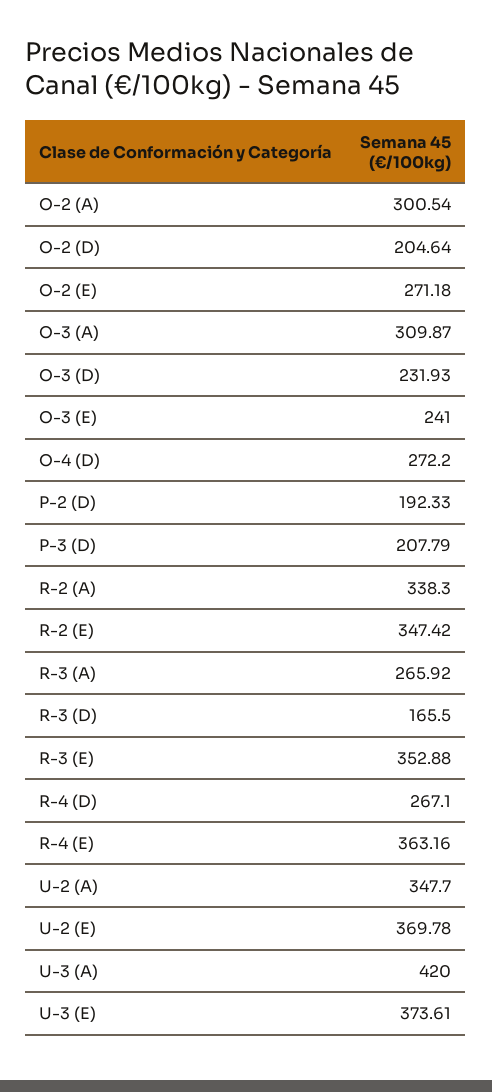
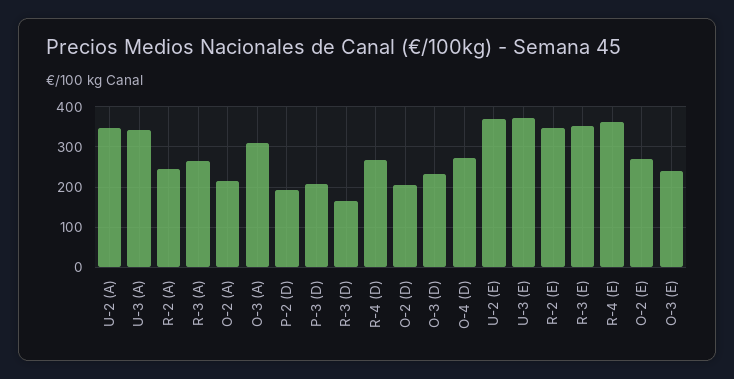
O-2 (A): 300.54 -> 220
R-2 (A): 338.3 -> 240
U-3 (A): 420 -> 340

